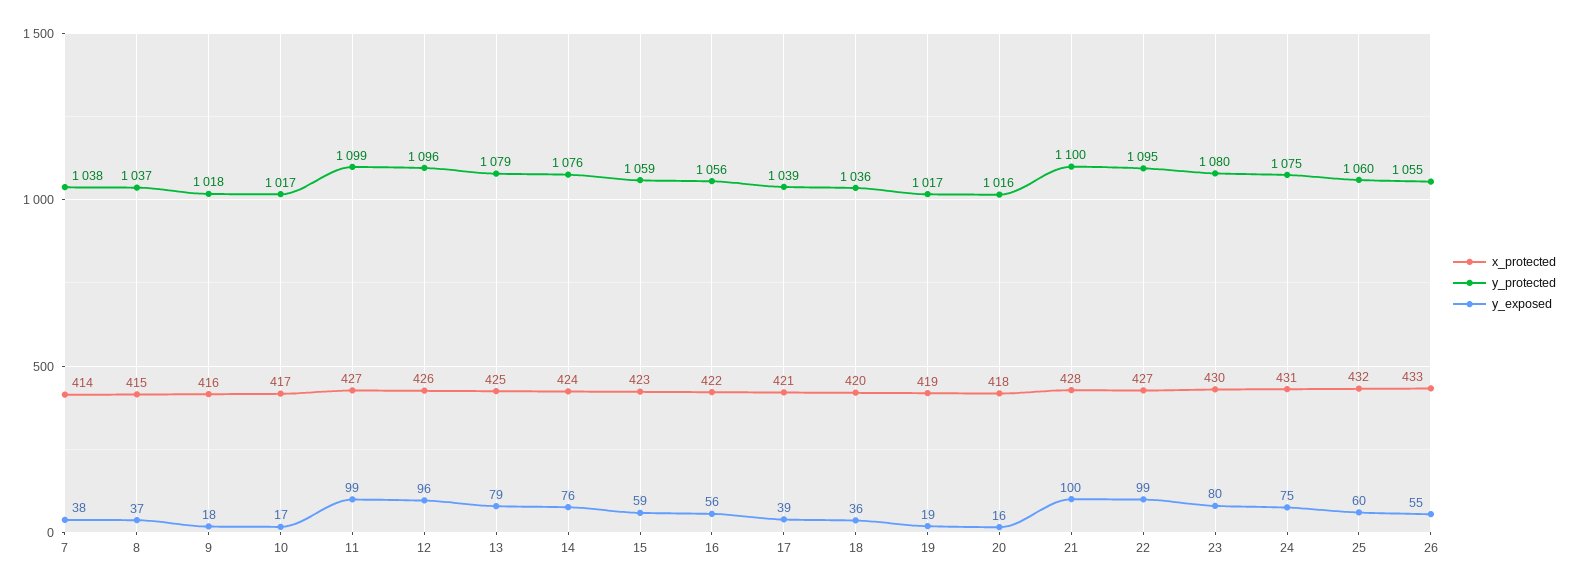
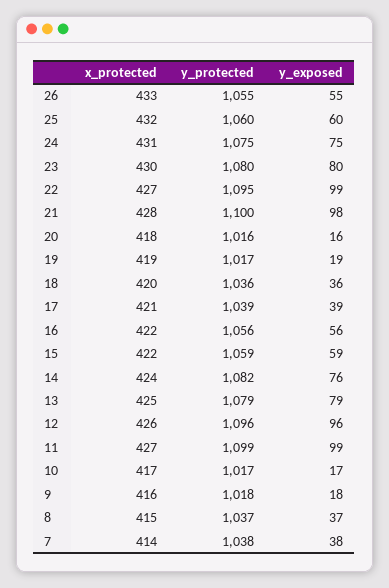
y_protected, 14: 1076 -> 1082
x_protected, 15: 423 -> 422
y_exposed, 21: 100 -> 98

